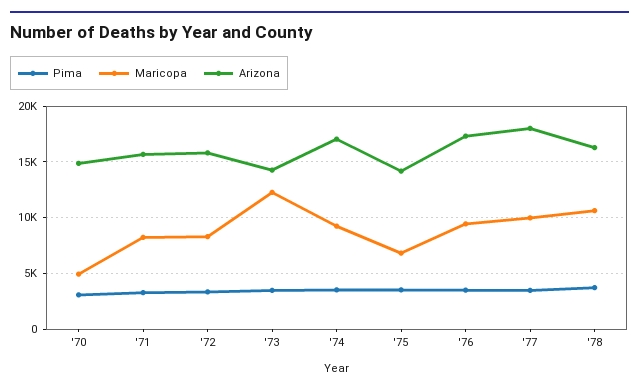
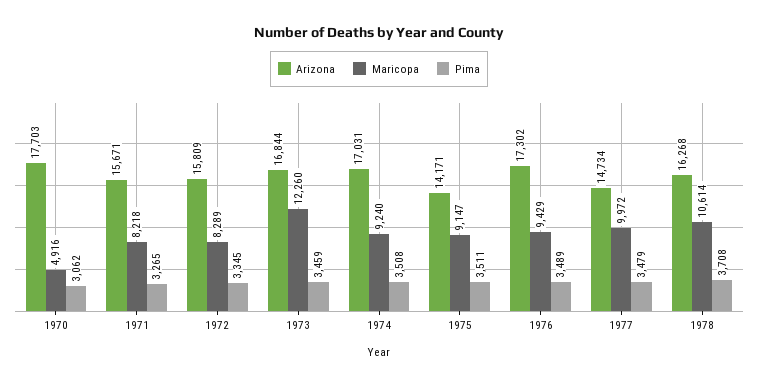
Arizona, '70: 15000 -> 17703
Arizona, '73: 14000 -> 16844
Maricopa, '75: 7000 -> 9147
Arizona, '77: 18000 -> 14734

